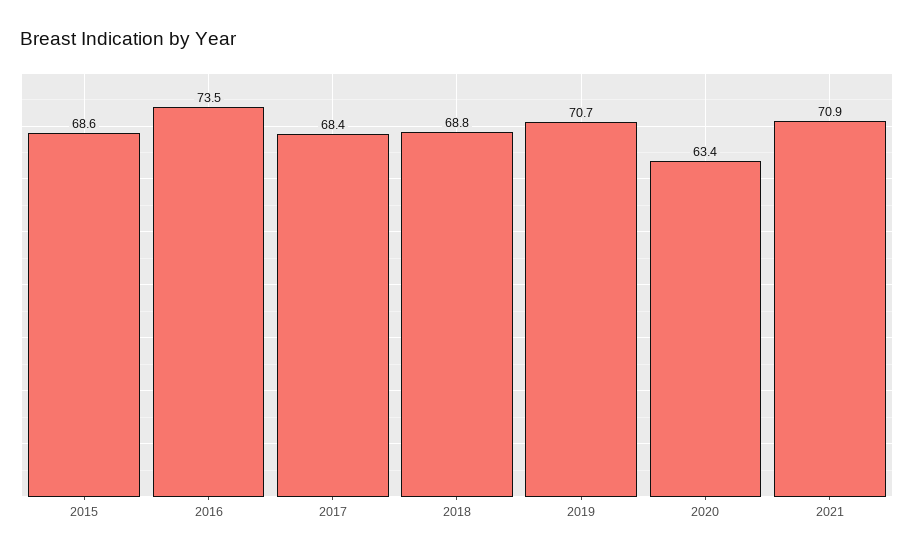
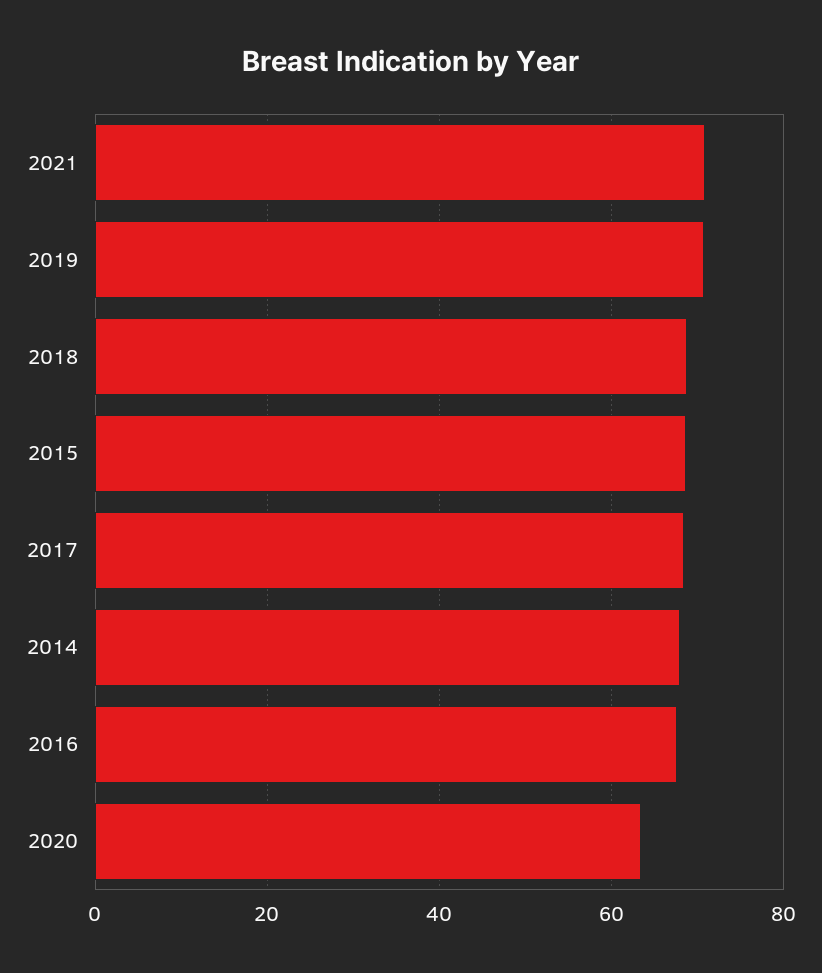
2016: 73.5 -> 68
2014: none -> 68

